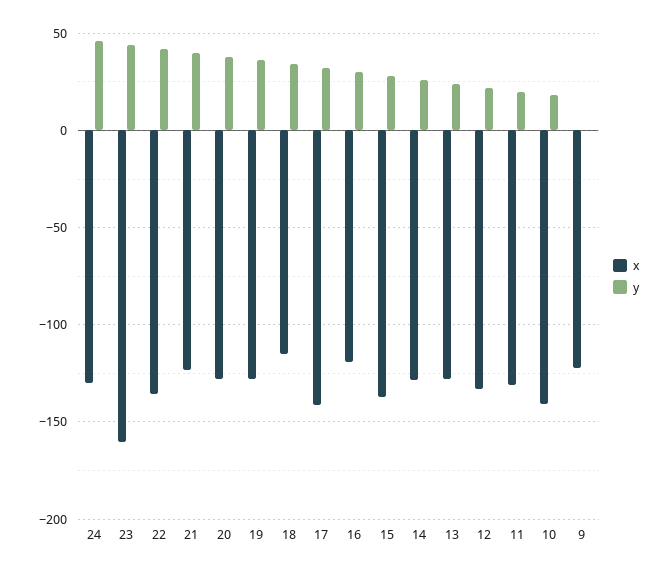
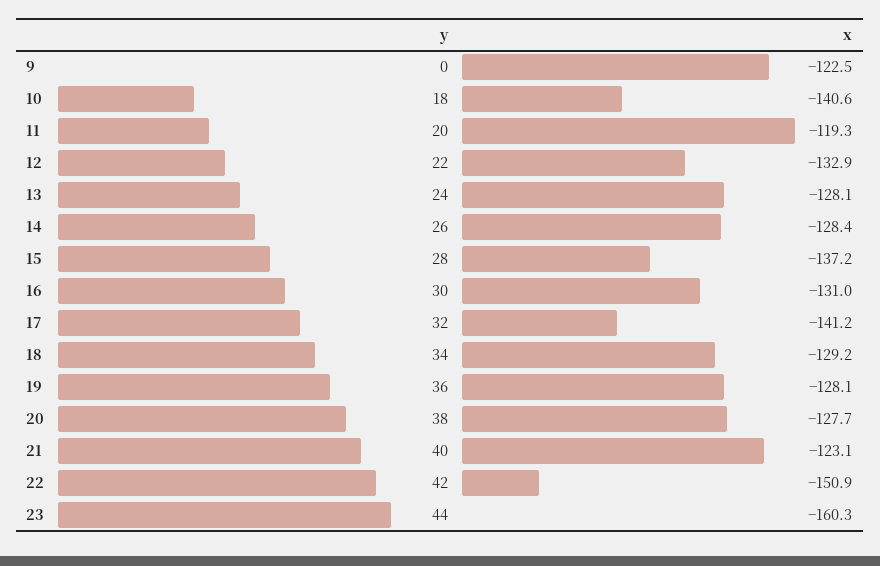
x, 24: -130 -> none
y, 24: 45 -> none
x, 22: -135 -> -150.9
x, 18: -115 -> -129.2
x, 16: -120 -> -131
x, 11: -130 -> -119.3

